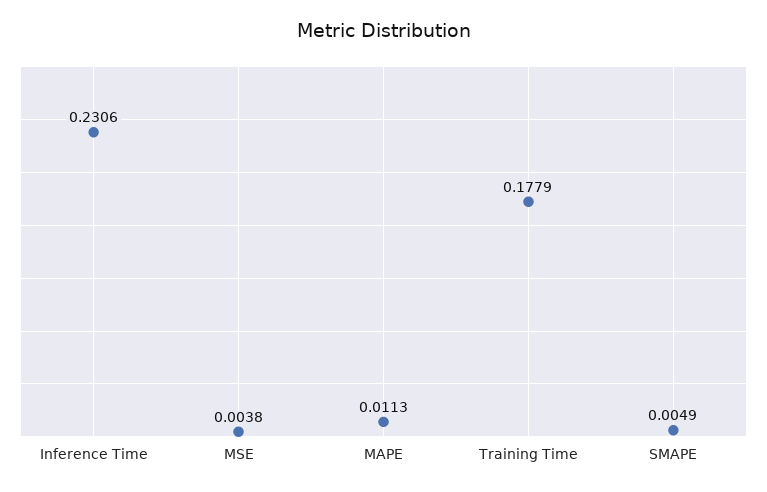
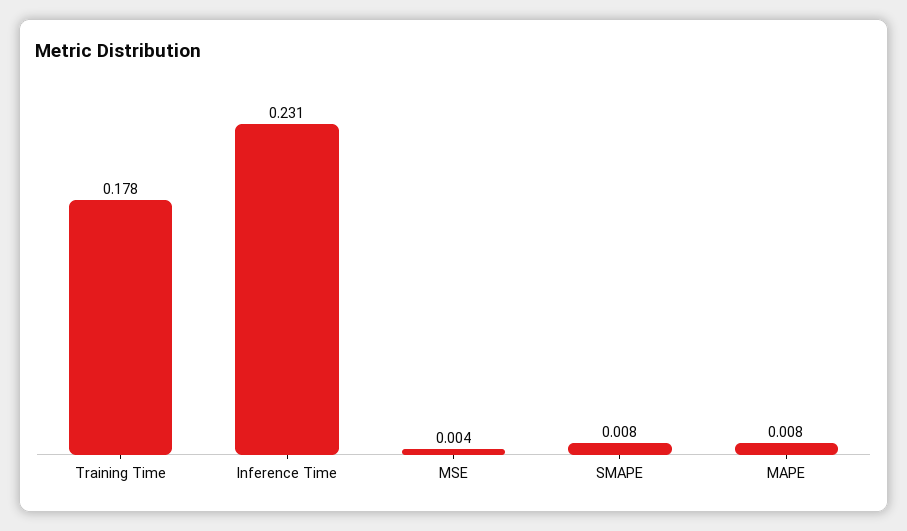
MAPE: 0.0113 -> 0.008
SMAPE: 0.0049 -> 0.008

